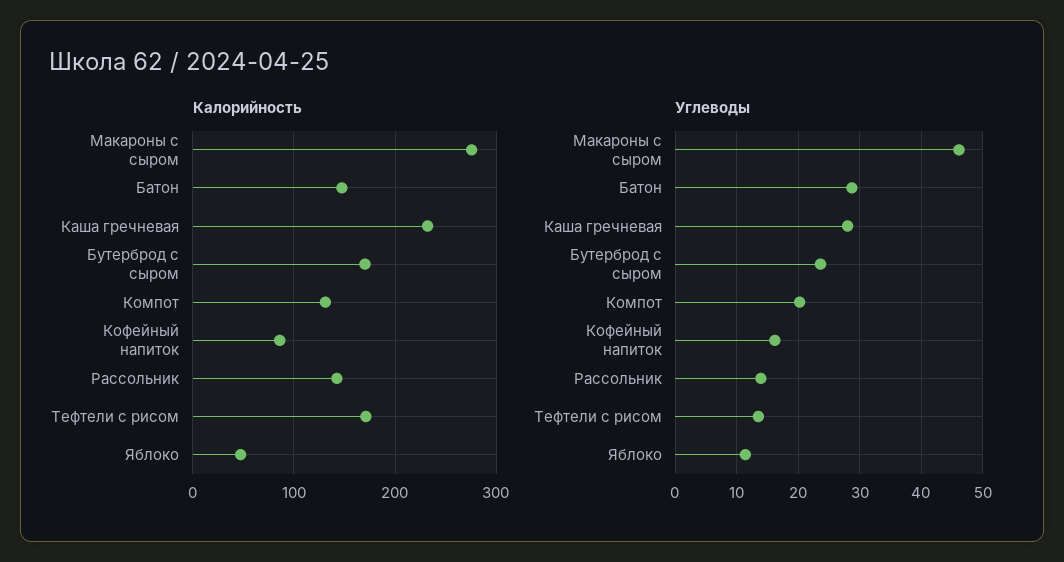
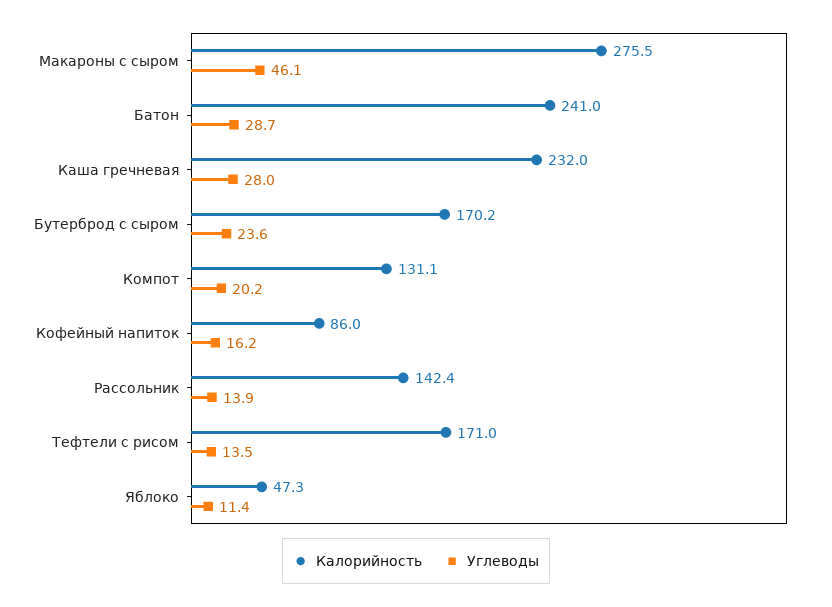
Калорийность, Батон: 150 -> 241

